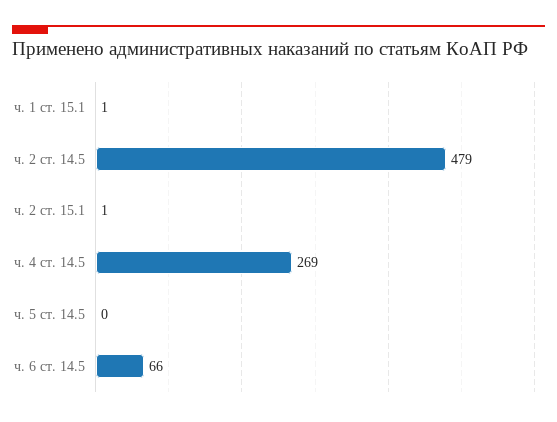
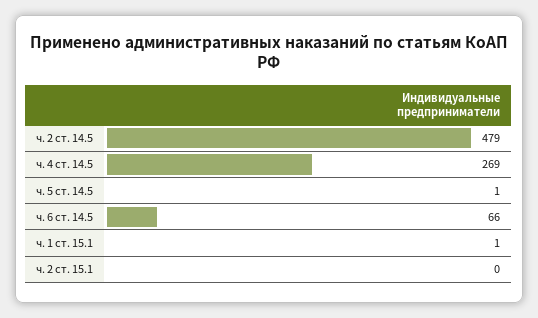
ч. 2 ст. 15.1: 1 -> 0
ч. 5 ст. 14.5: 0 -> 1

